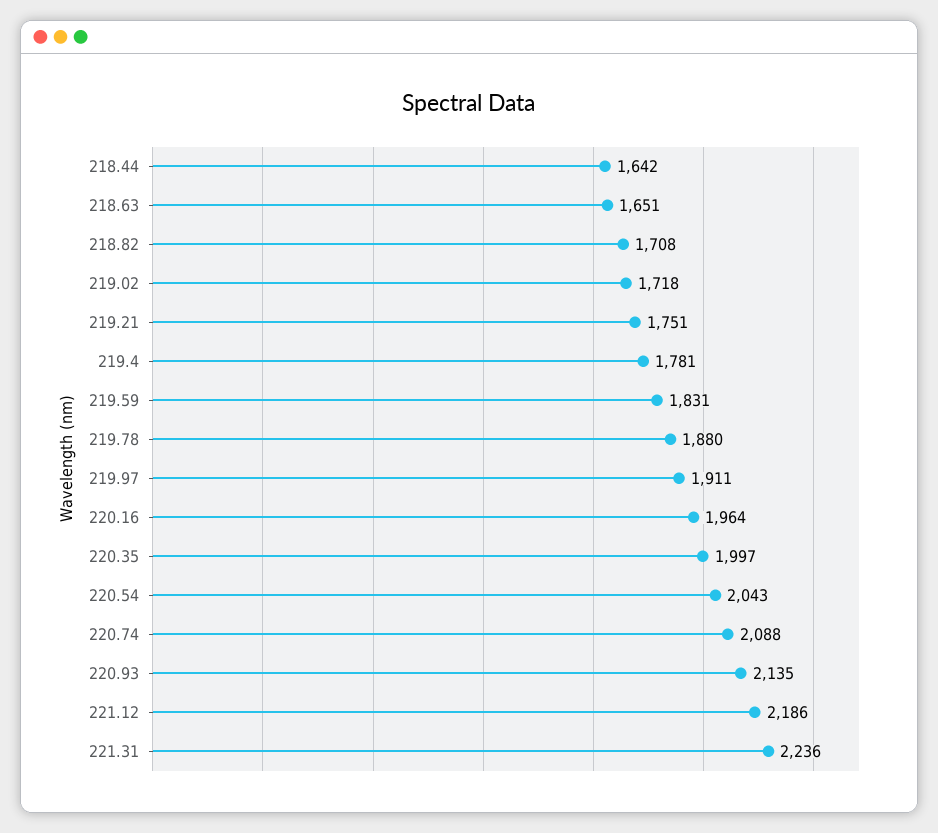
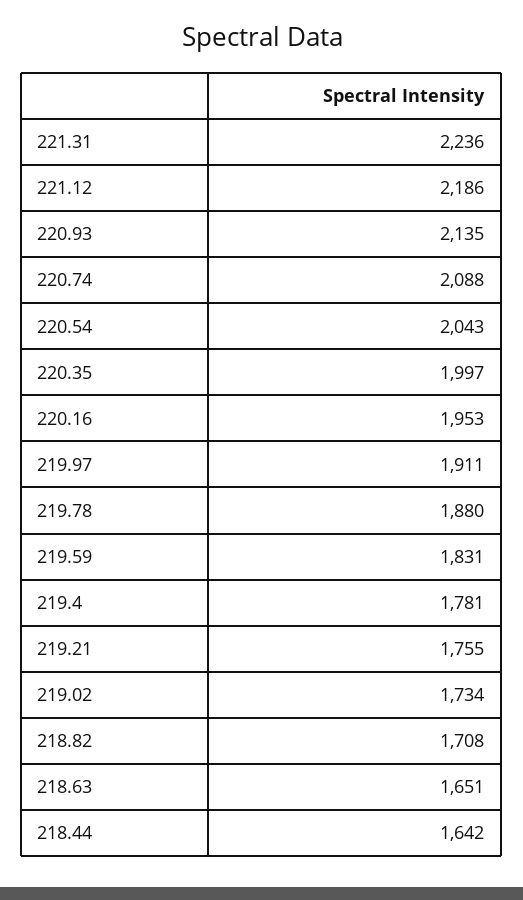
219.02: 1718 -> 1734
219.21: 1751 -> 1755
220.16: 1964 -> 1953

